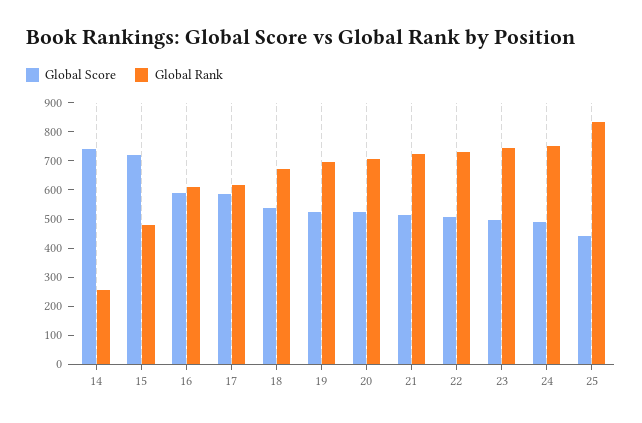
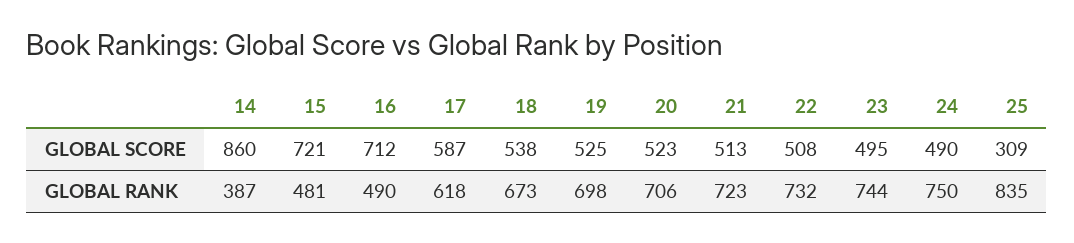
Global Score, 14: 750 -> 860
Global Rank, 14: 250 -> 387
Global Score, 16: 600 -> 712
Global Rank, 16: 600 -> 490
Global Score, 25: 450 -> 309

